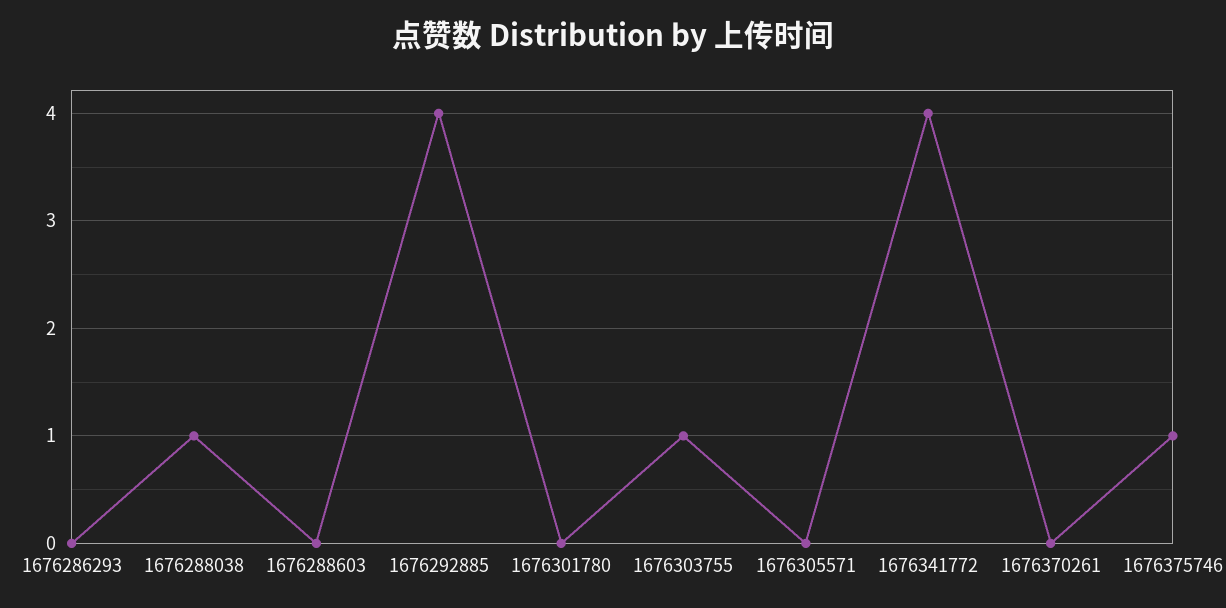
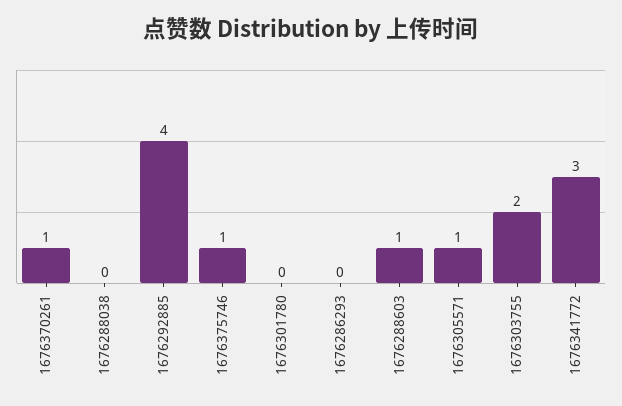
1676288038: 1 -> 0
1676288603: 0 -> 1
1676303755: 1 -> 2
1676305571: 0 -> 1
1676341772: 4 -> 3
1676370261: 0 -> 1

